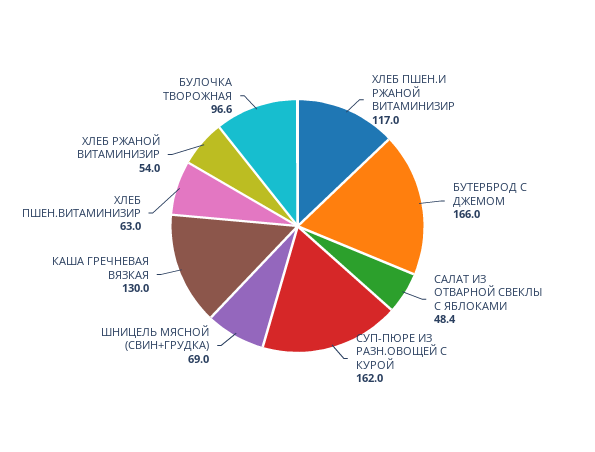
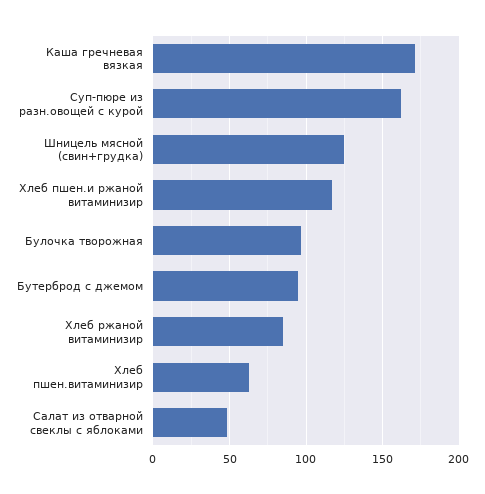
БУТЕРБРОД С ДЖЕМОМ: 166 -> 95
ШНИЦЕЛЬ МЯСНОЙ (СВИН+ГРУДКА): 69 -> 125
КАША ГРЕЧНЕВАЯ ВЯЗКАЯ: 130 -> 170
ХЛЕБ РЖАНОЙ ВИТАМИНИЗИР: 54 -> 85

